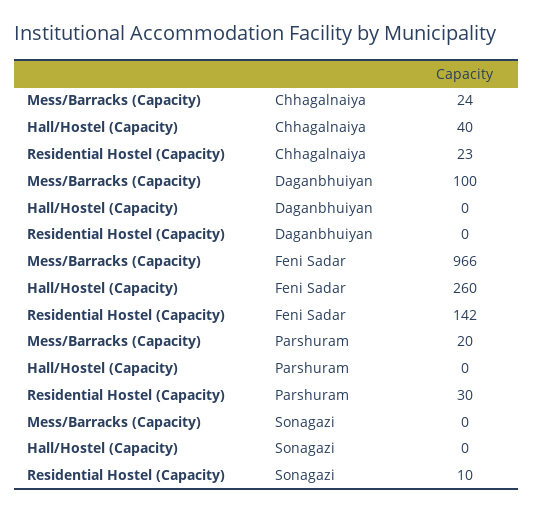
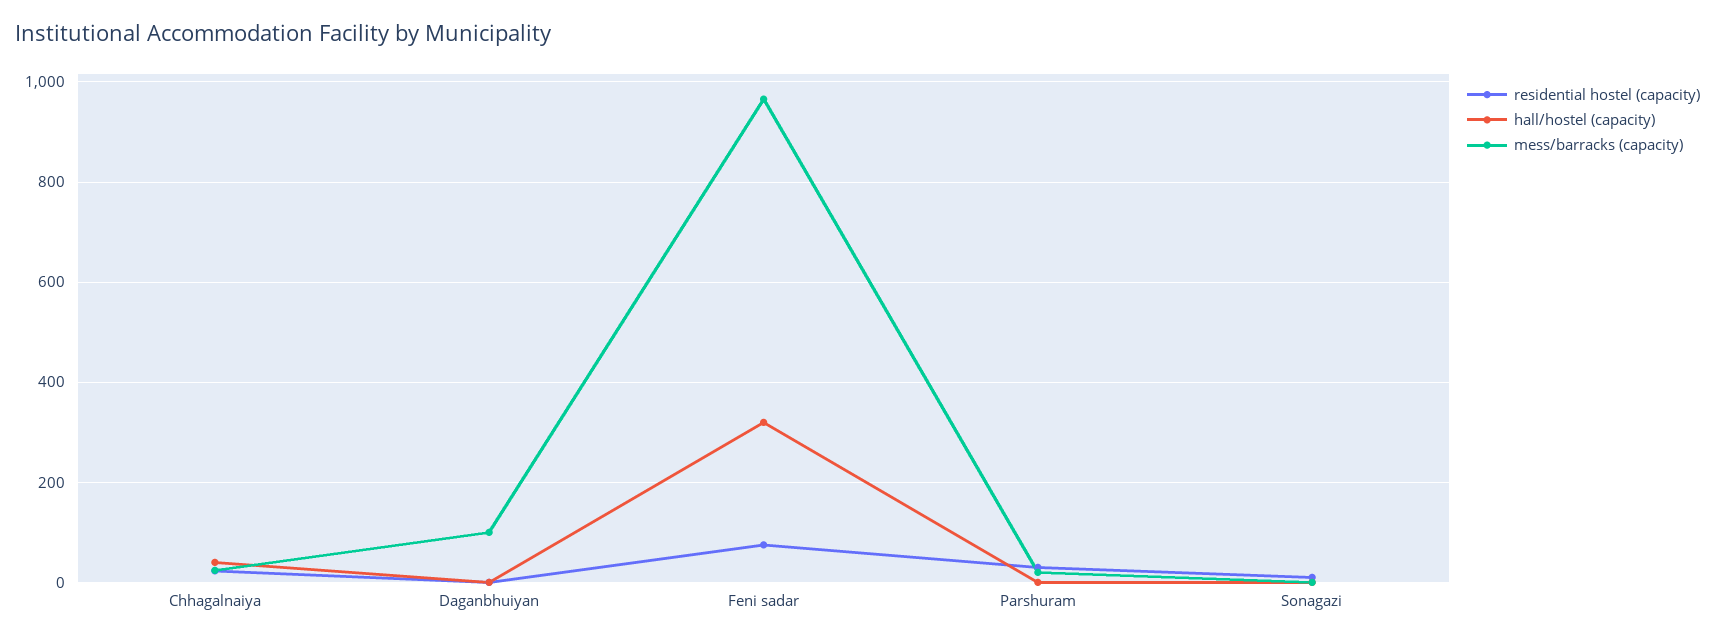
Hall/Hostel (Capacity), Feni Sadar: 260 -> 320
Residential Hostel (Capacity), Feni Sadar: 142 -> 80

